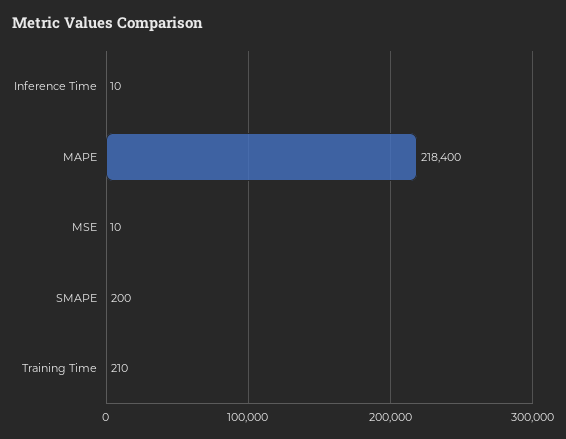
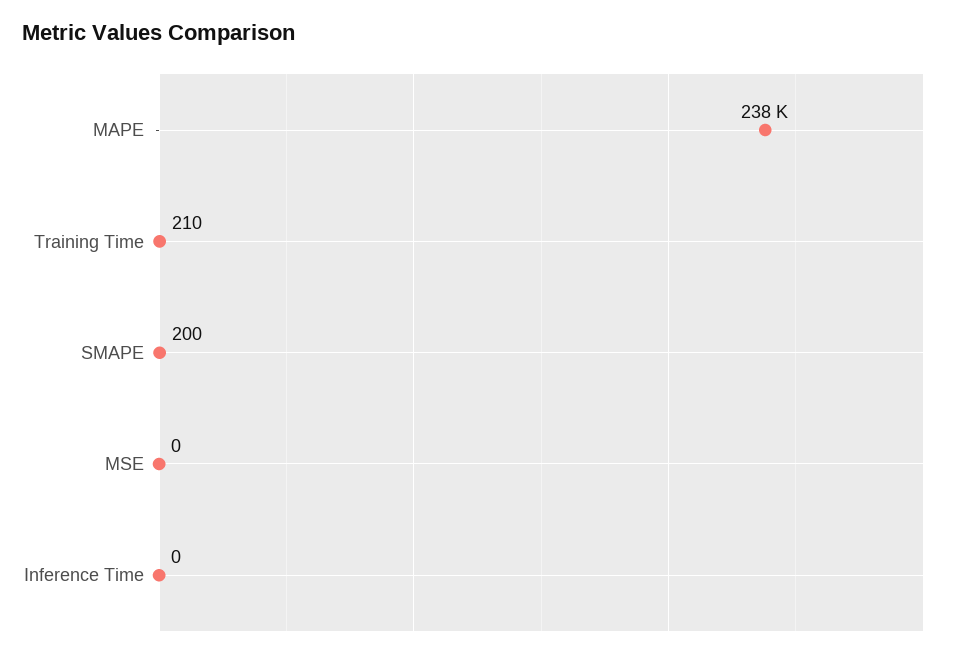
Inference Time: 10 -> 0
MAPE: 218400 -> 238000
MSE: 10 -> 0

